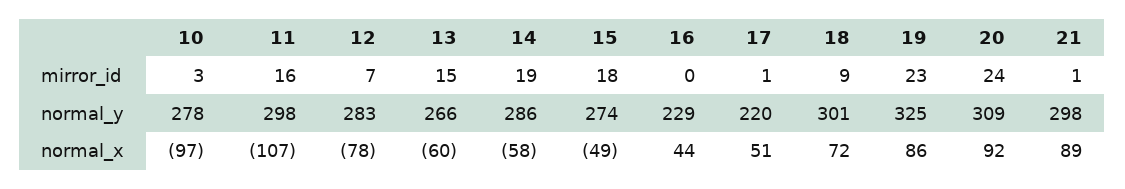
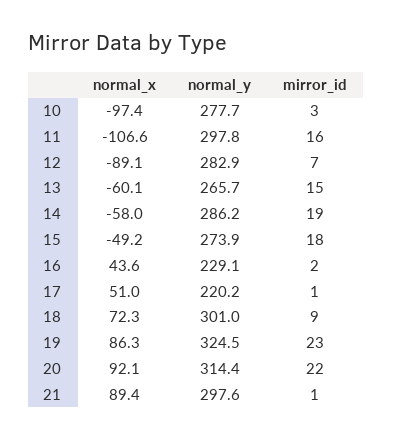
16, mirror_id: 0 -> 2
20, mirror_id: 24 -> 22
20, normal_y: 309 -> 314.4
12, normal_x: -78 -> -89.1

